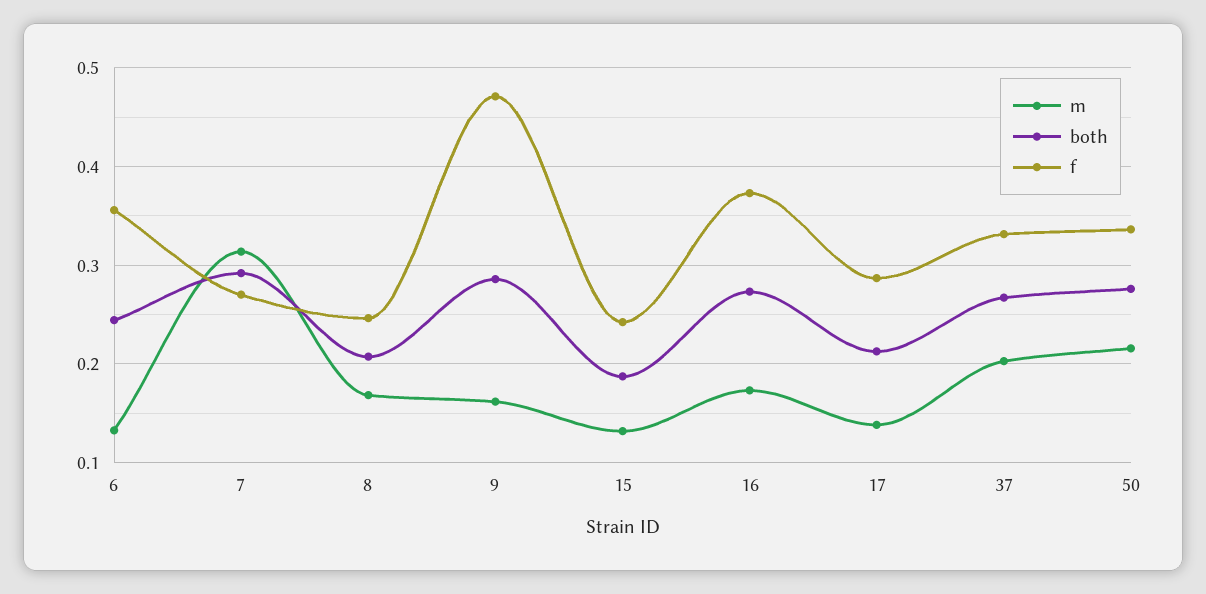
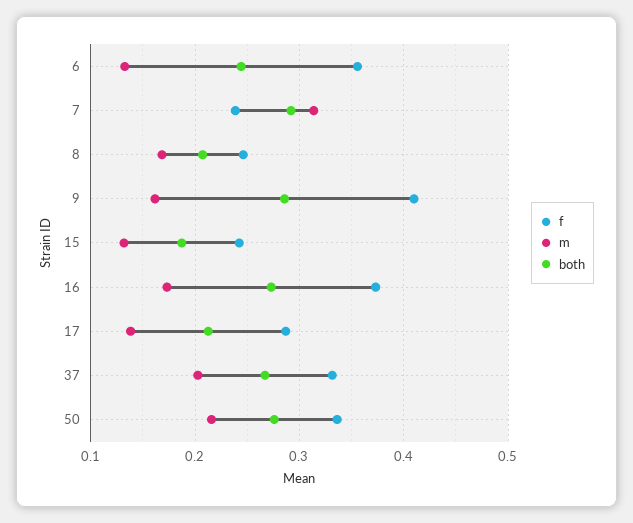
f, 7: 0.27 -> 0.24
f, 9: 0.47 -> 0.41

